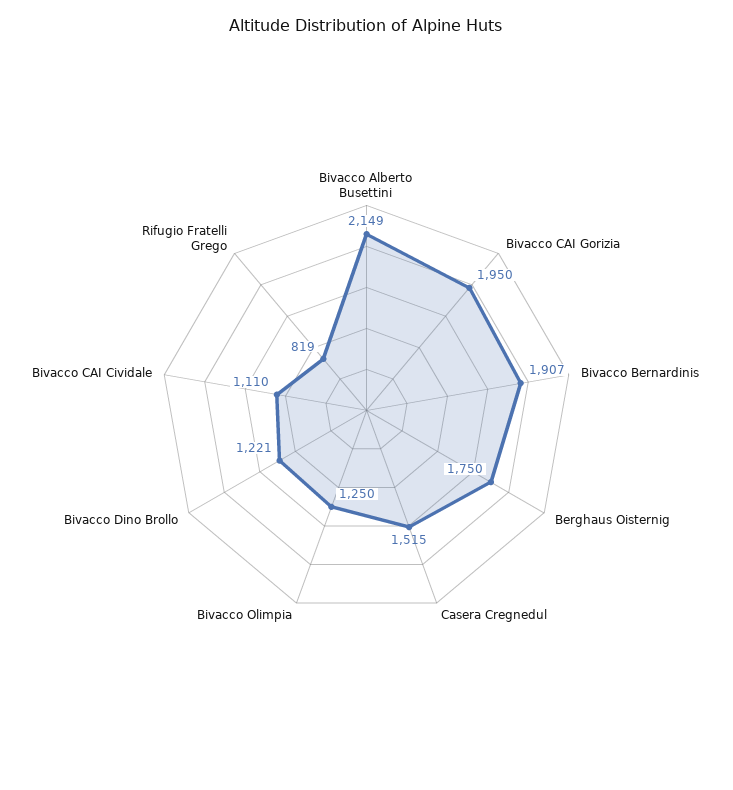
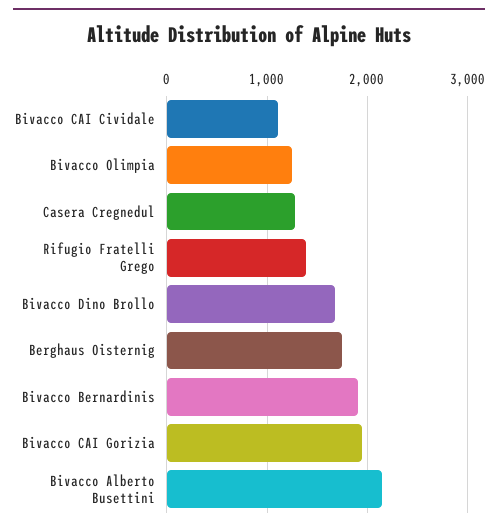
Casera Cregnedul: 1515 -> 1300
Bivacco Dino Brollo: 1221 -> 1700
Rifugio Fratelli Grego: 819 -> 1400

